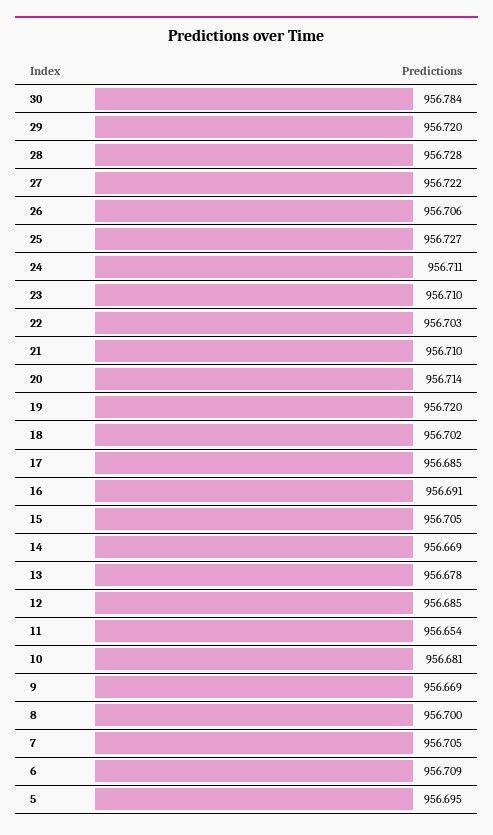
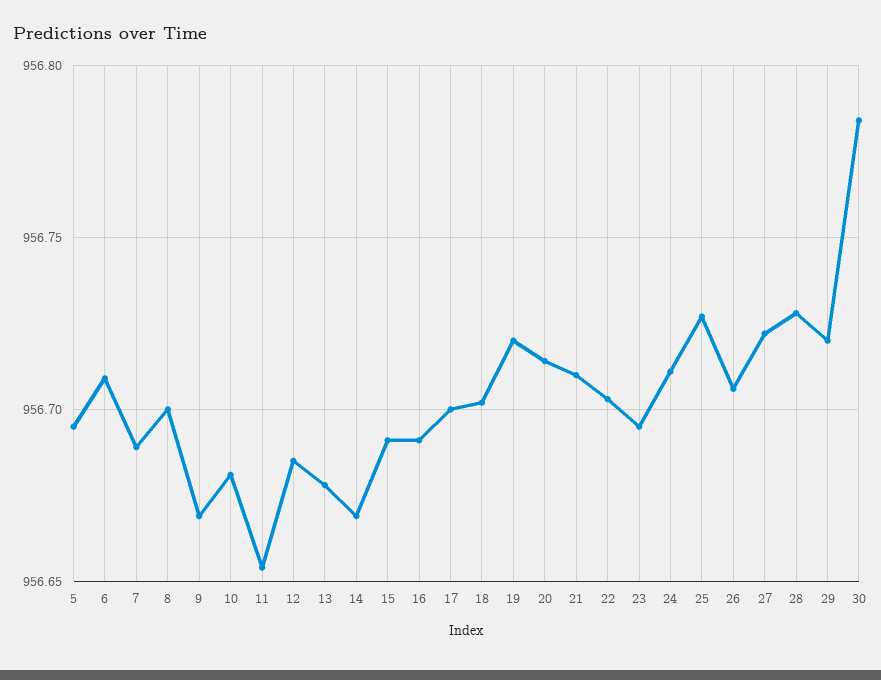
23: 956.71 -> 956.695
17: 956.685 -> 956.7
15: 956.705 -> 956.69
7: 956.705 -> 956.69

